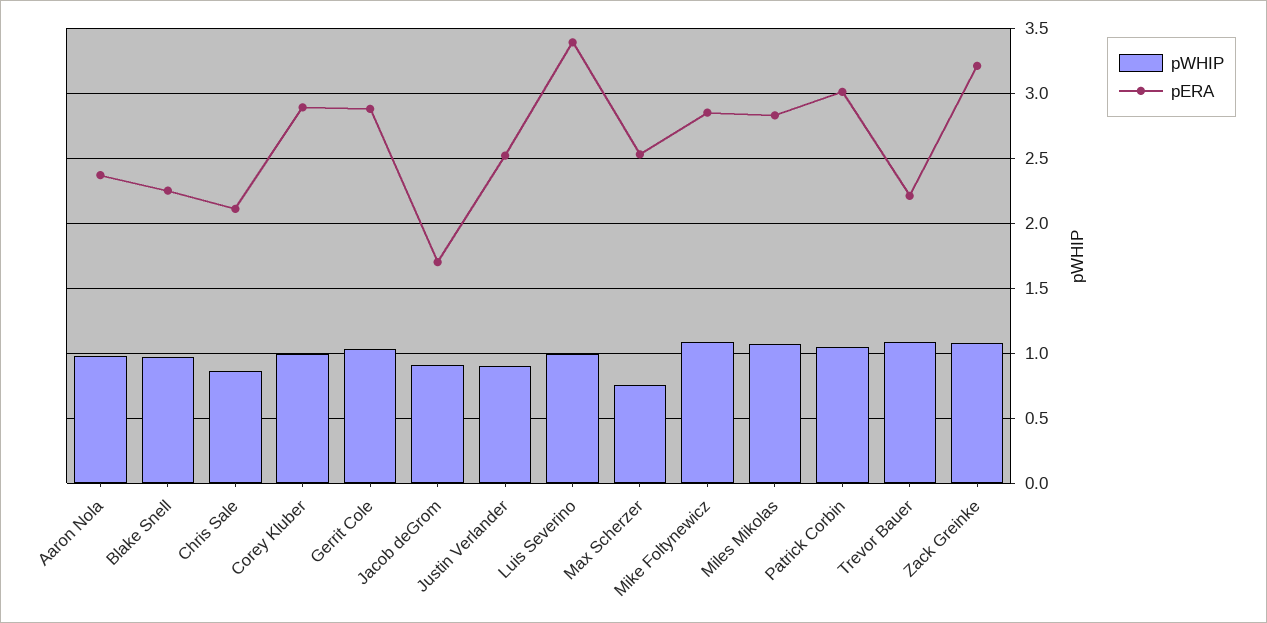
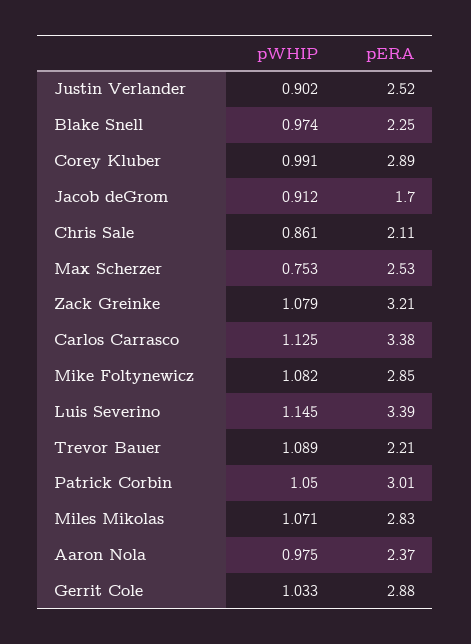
pWHIP, Luis Severino: 1 -> 1.145
pWHIP, Carlos Carrasco: none -> 1.125
pERA, Carlos Carrasco: none -> 3.38

